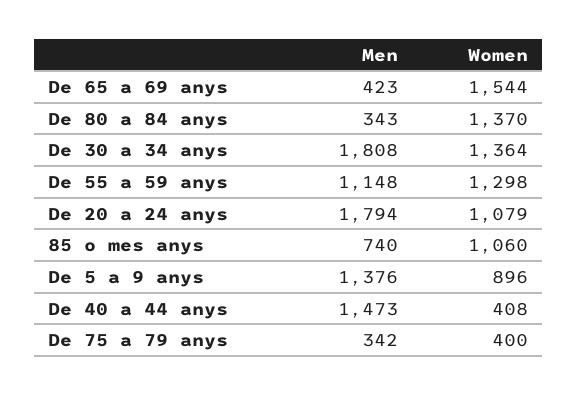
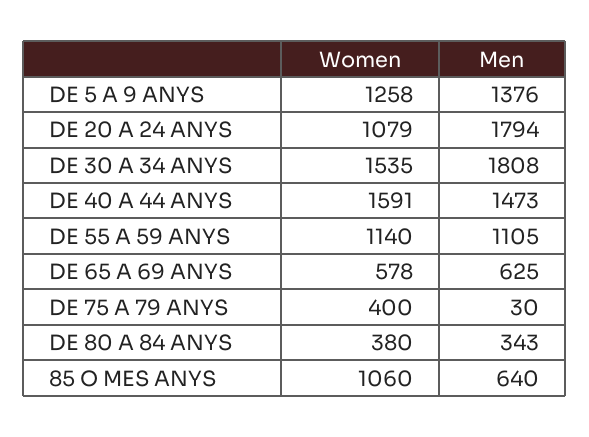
Men, De 65 a 69 anys: 423 -> 625
Women, De 65 a 69 anys: 1544 -> 578
Women, De 80 a 84 anys: 1370 -> 380
Women, De 30 a 34 anys: 1364 -> 1535
Men, De 55 a 59 anys: 1148 -> 1105
Women, De 55 a 59 anys: 1298 -> 1140
Men, 85 o mes anys: 740 -> 640
Women, De 5 a 9 anys: 896 -> 1258
Women, De 40 a 44 anys: 408 -> 1591
Men, De 75 a 79 anys: 342 -> 30

